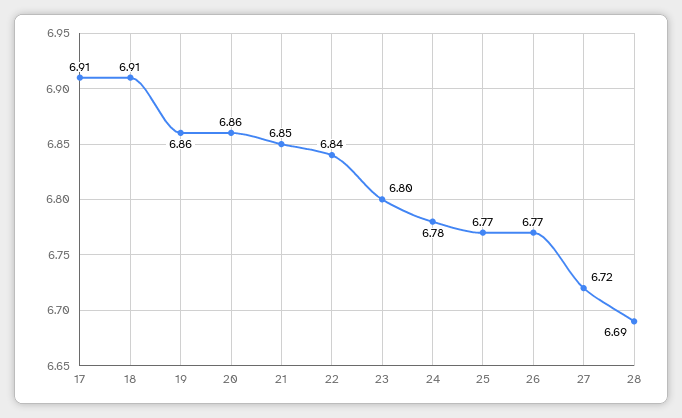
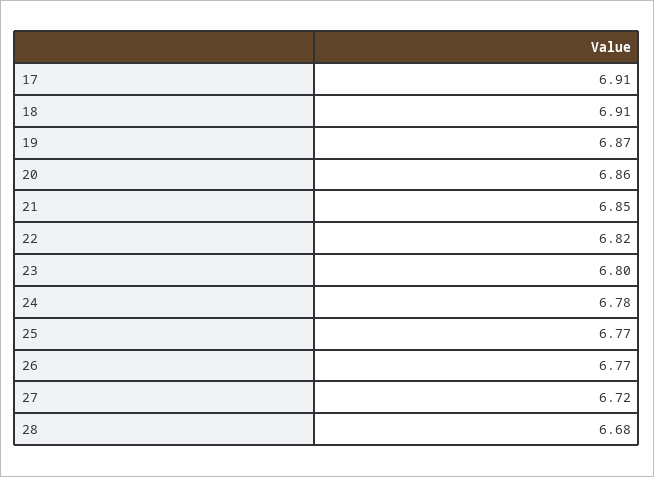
19: 6.86 -> 6.87
22: 6.84 -> 6.82
28: 6.69 -> 6.68

